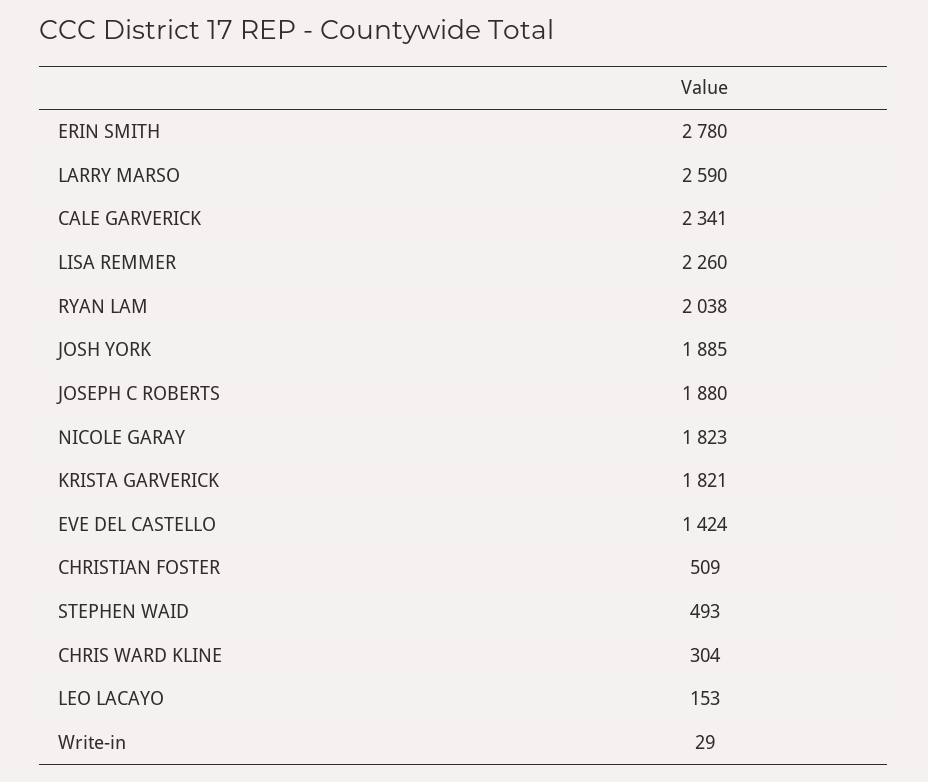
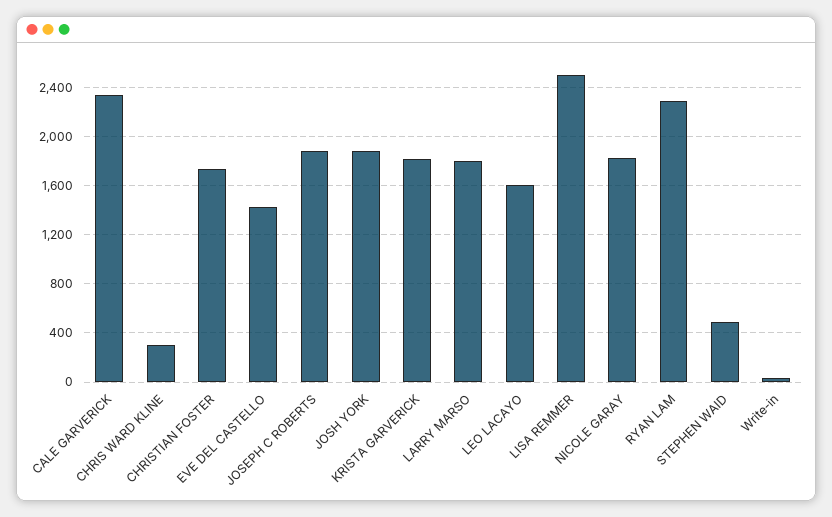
ERIN SMITH: 2780 -> none
LARRY MARSO: 2590 -> 1800
LISA REMMER: 2260 -> 2500
RYAN LAM: 2038 -> 2300
CHRISTIAN FOSTER: 509 -> 1750
LEO LACAYO: 153 -> 1600

